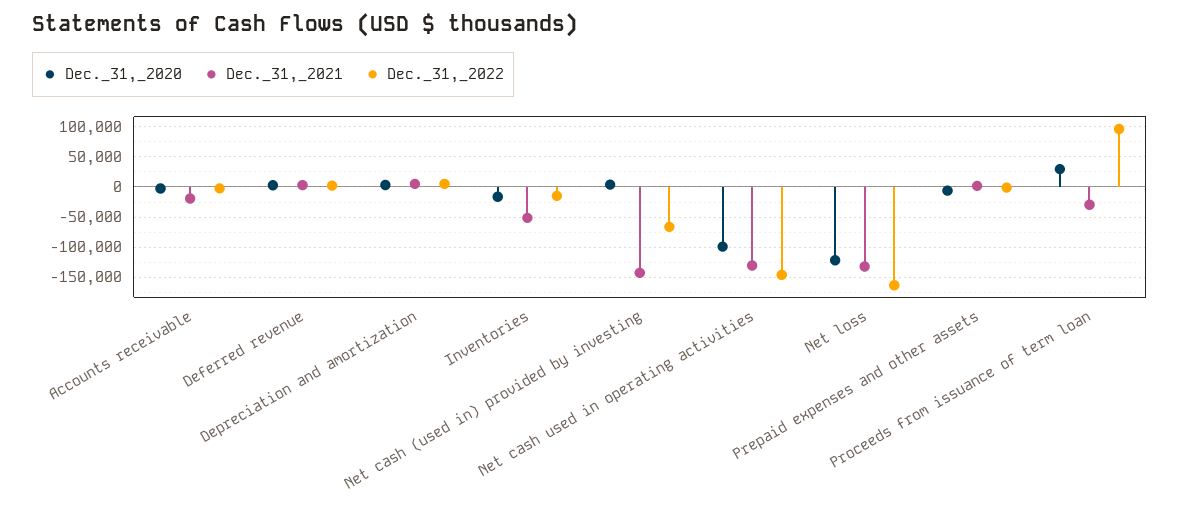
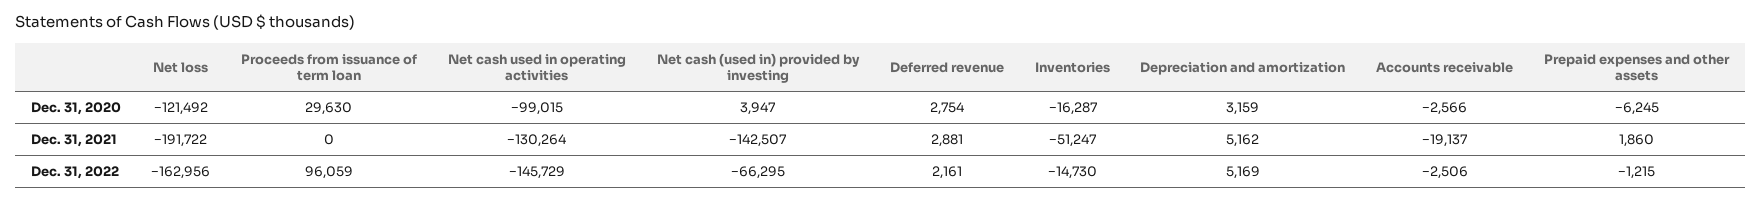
Dec._31,_2021, Net loss: -130000 -> -191722
Dec._31,_2021, Proceeds from issuance of term loan: -30000 -> 0

